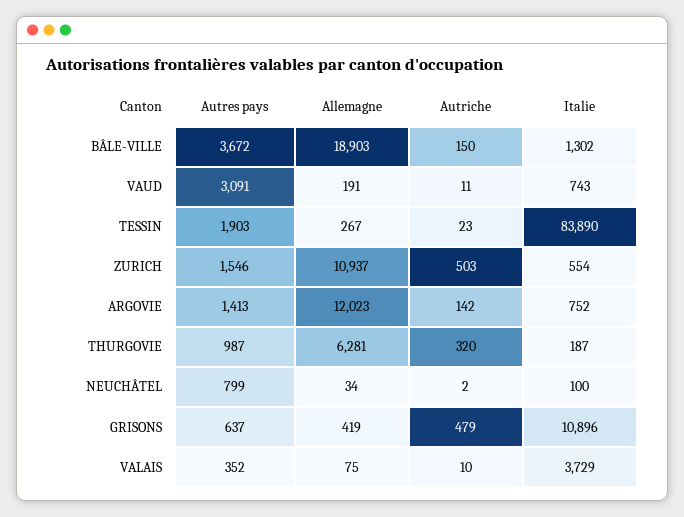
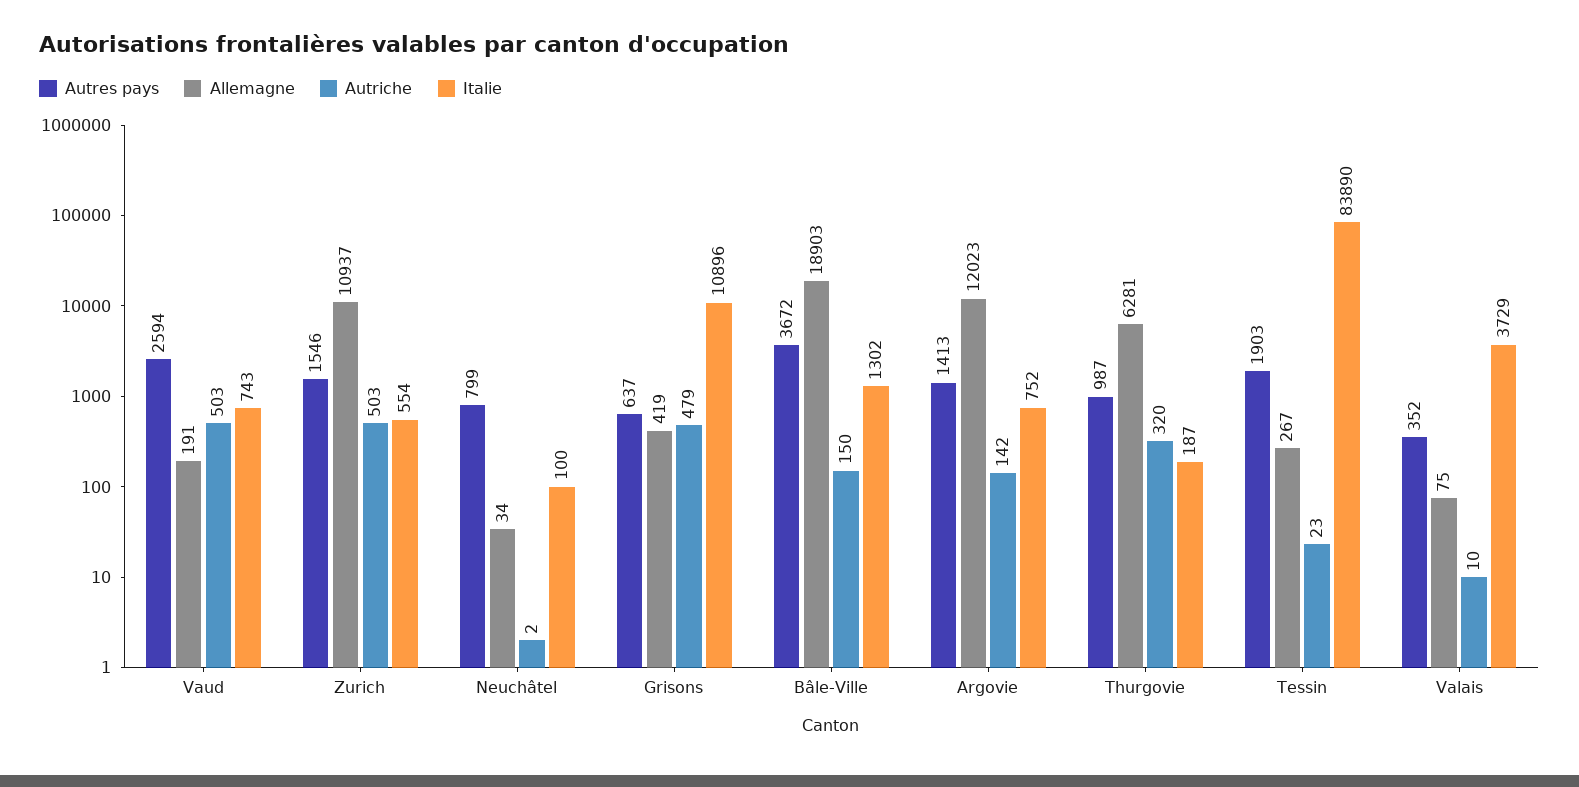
Autres pays, VAUD: 3091 -> 2594
Autriche, VAUD: 11 -> 503

